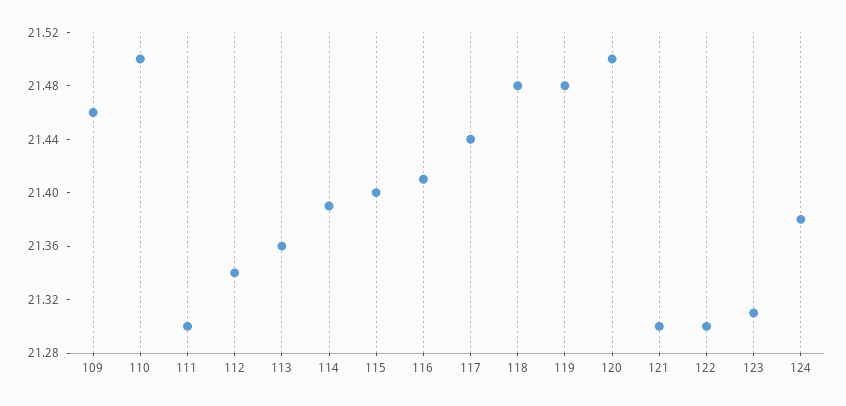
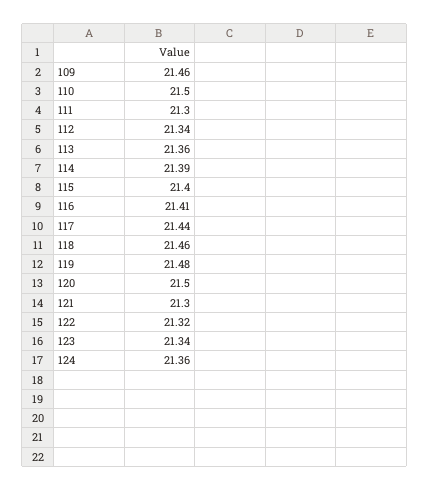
118: 21.48 -> 21.46
122: 21.3 -> 21.32
123: 21.31 -> 21.34
124: 21.38 -> 21.36

